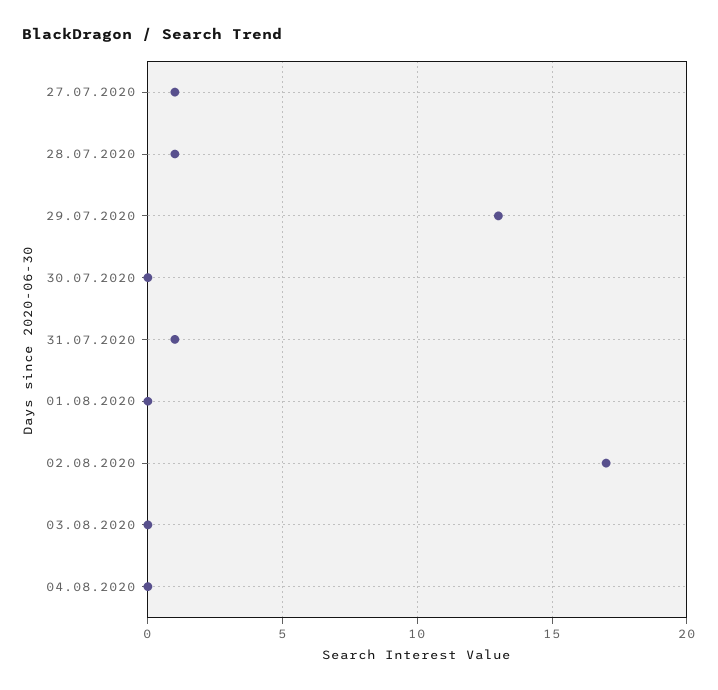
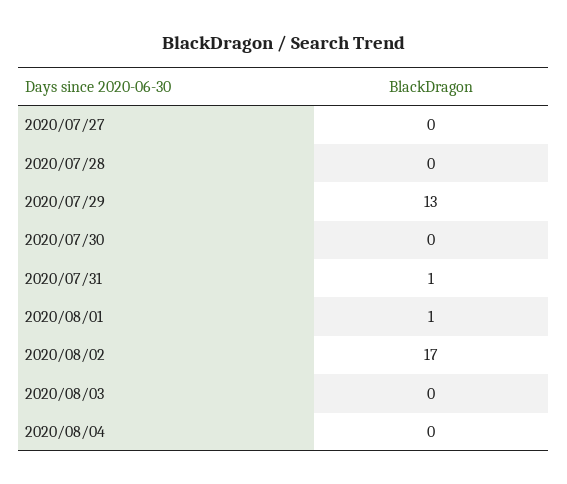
27.07.2020: 1 -> 0
28.07.2020: 1 -> 0
01.08.2020: 0 -> 1

